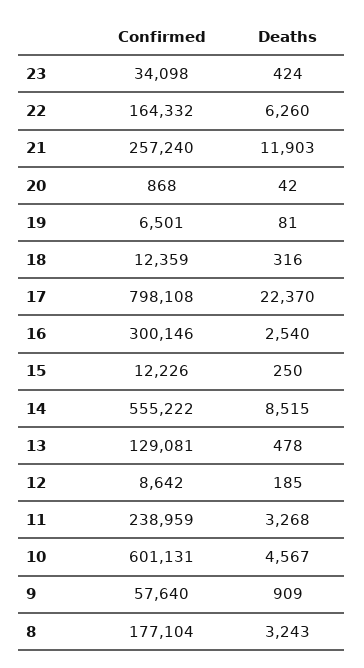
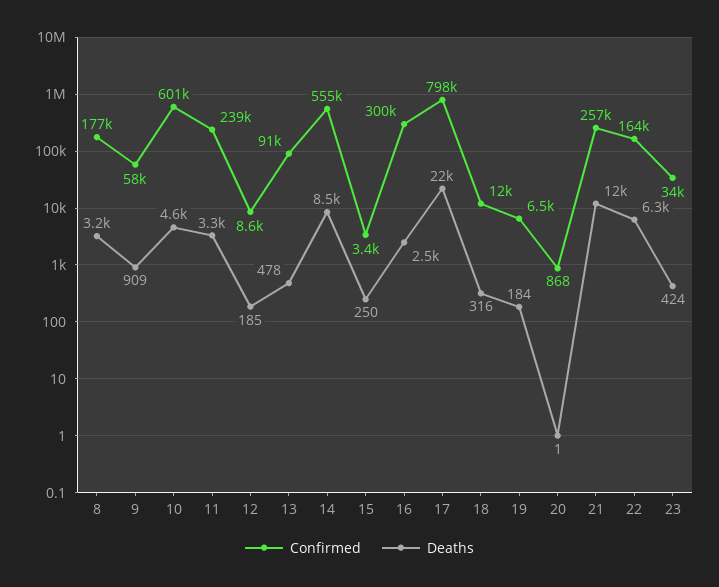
Deaths, 20: 42 -> 1
Deaths, 19: 81 -> 184
Confirmed, 15: 12226 -> 3400
Confirmed, 13: 129081 -> 91000

